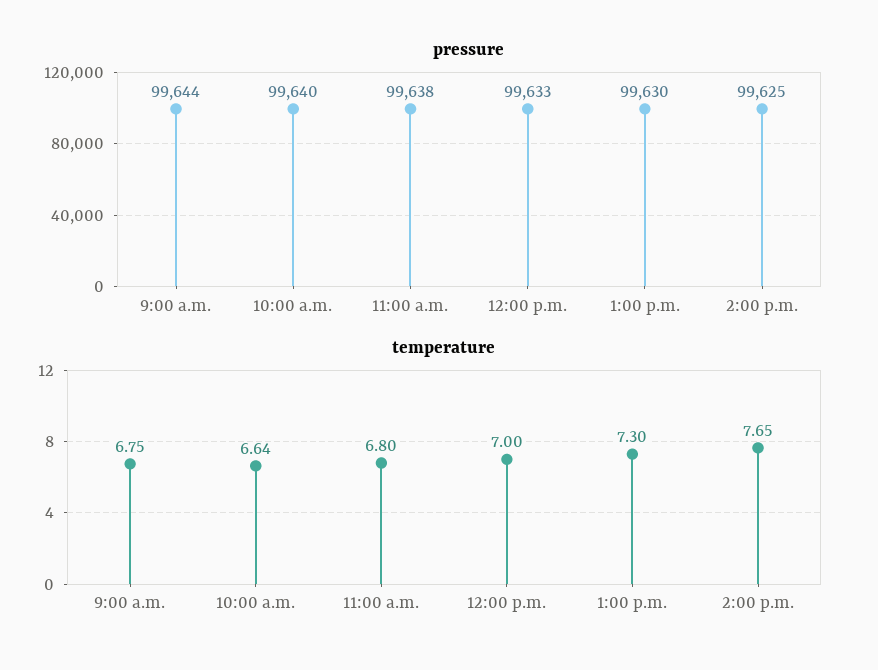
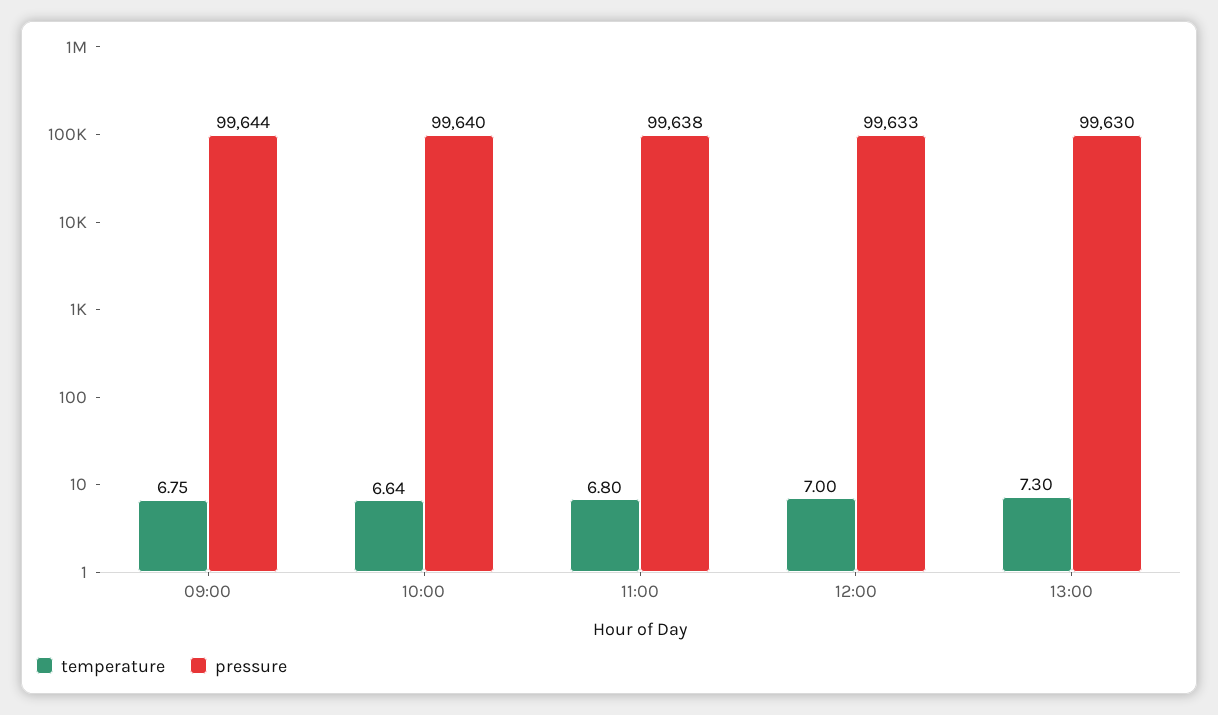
pressure, 2:00 p.m.: 99625 -> none
temperature, 2:00 p.m.: 7.65 -> none

